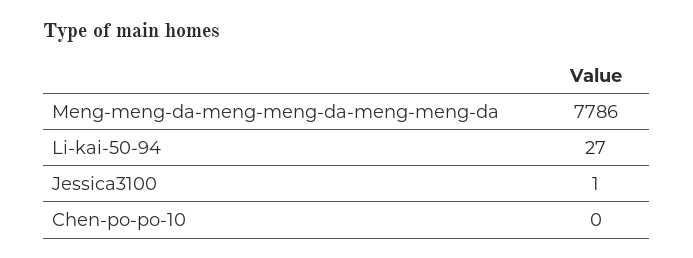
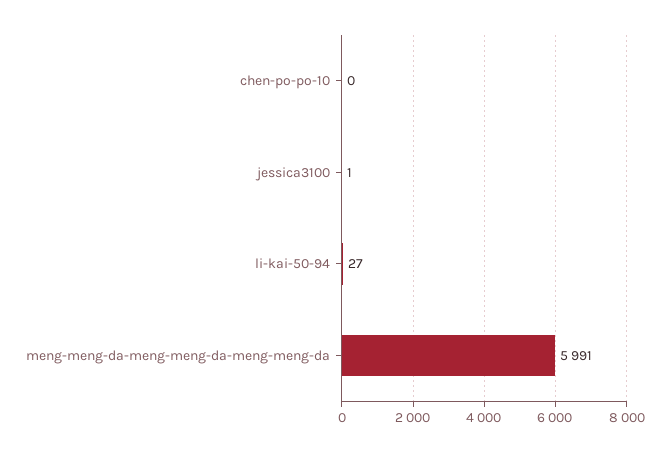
Meng-meng-da-meng-meng-da-meng-meng-da: 7786 -> 5991

